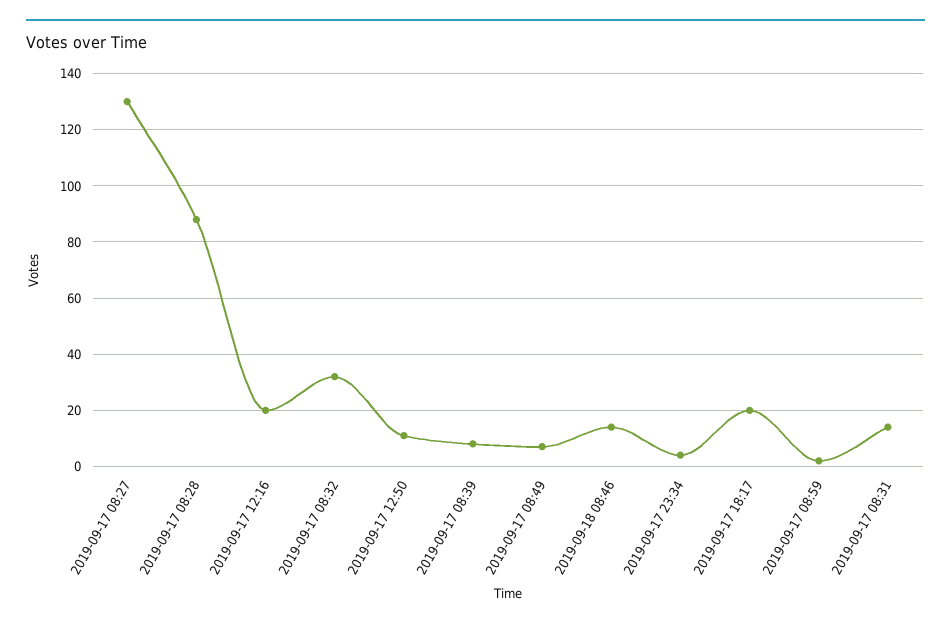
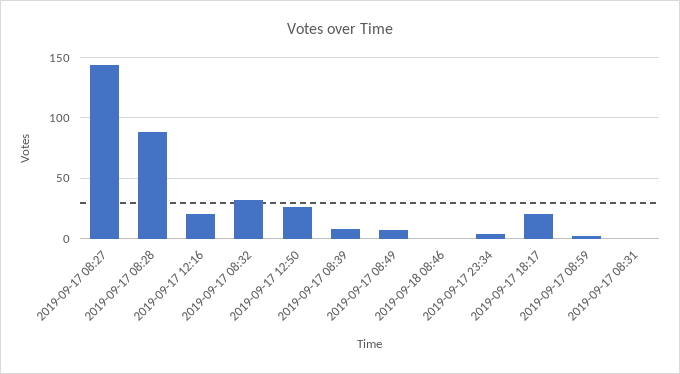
2019-09-17 08:27: 130 -> 145
2019-09-17 12:50: 10 -> 25
2019-09-18 08:46: 15 -> 0
2019-09-17 08:31: 15 -> 0

